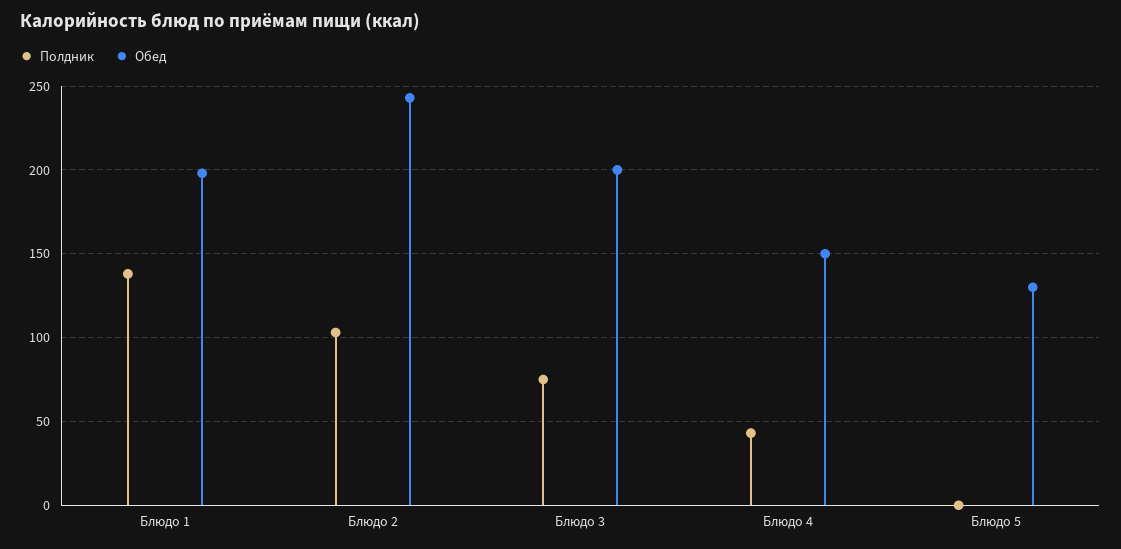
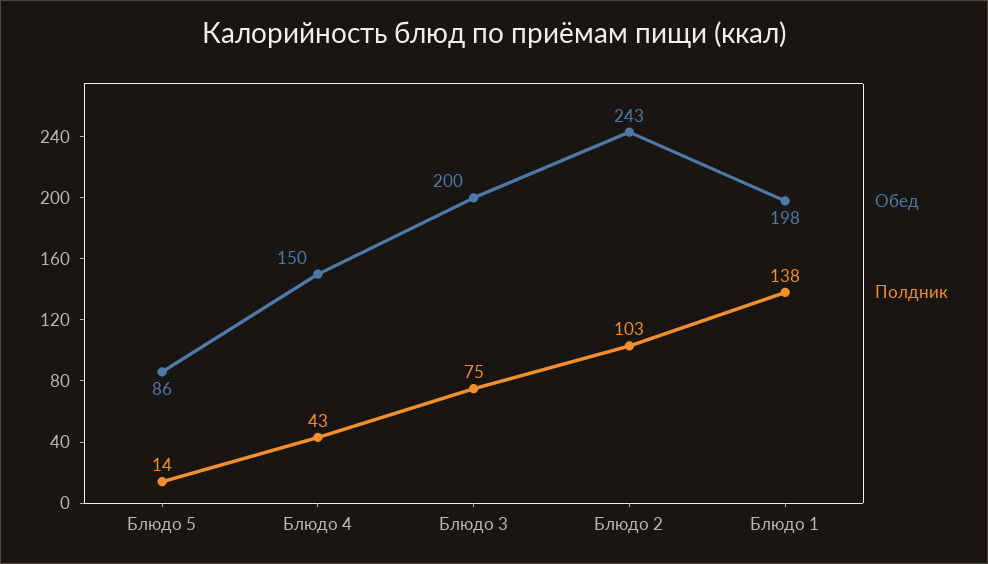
Полдник, Блюдо 5: 0 -> 14
Обед, Блюдо 5: 130 -> 86

